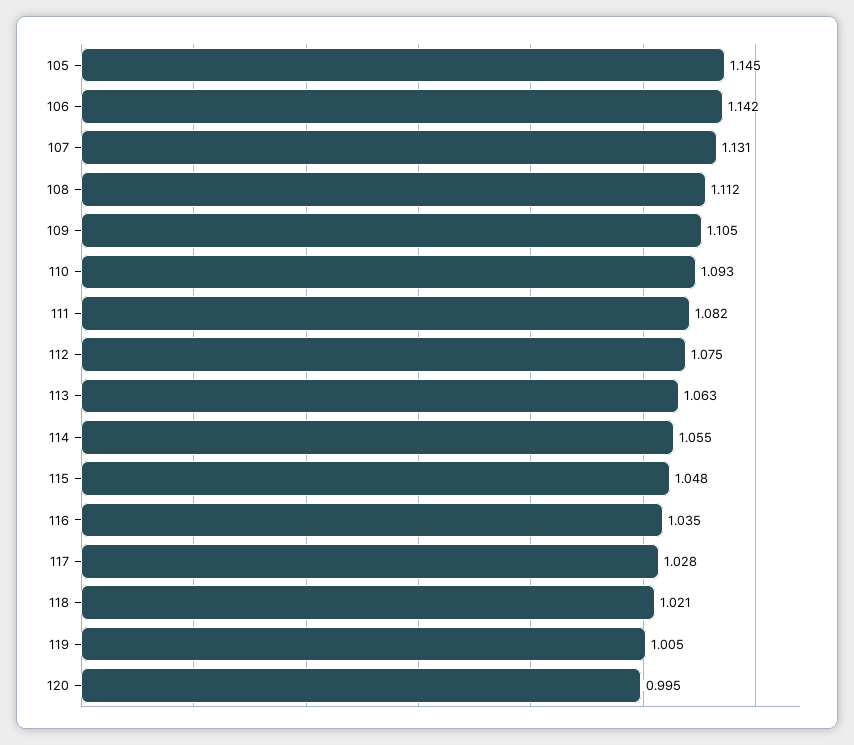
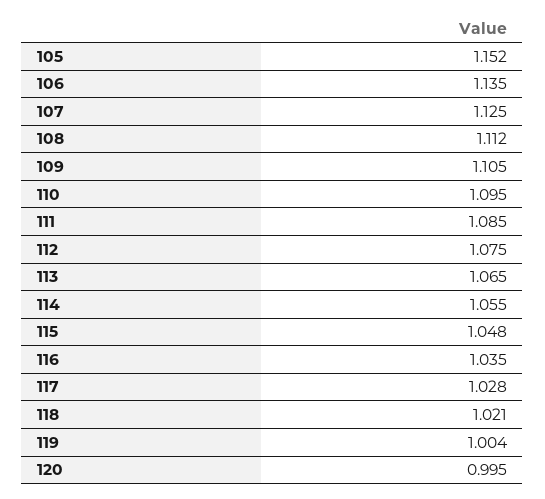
105: 1.145 -> 1.152
106: 1.142 -> 1.135
107: 1.131 -> 1.125
110: 1.093 -> 1.095
111: 1.082 -> 1.085
113: 1.063 -> 1.065
119: 1.005 -> 1.004

